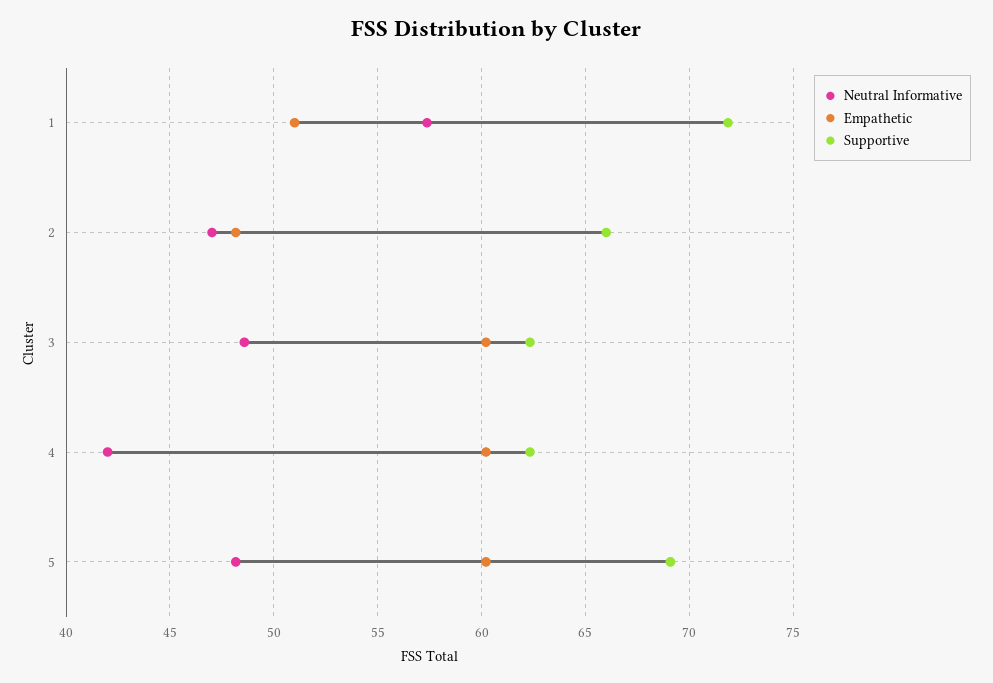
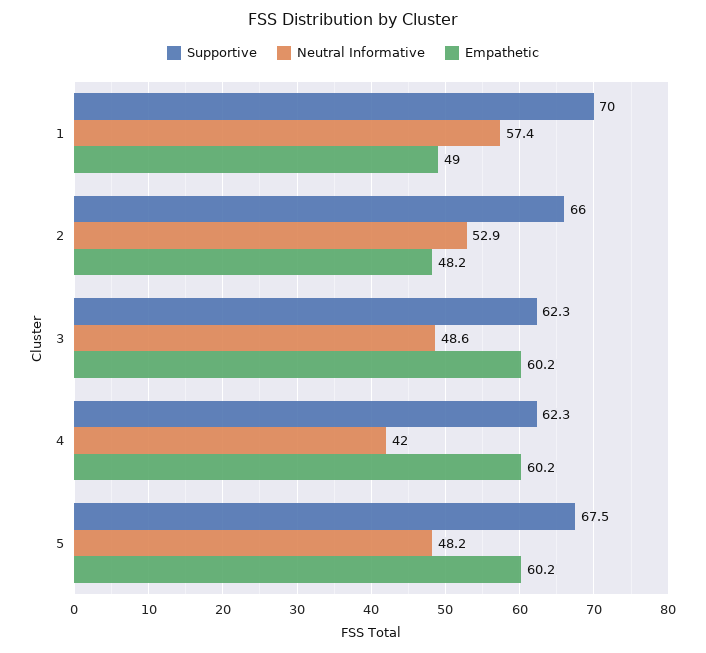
Empathetic, 1: 51 -> 49
Supportive, 1: 72 -> 70
Neutral Informative, 2: 47 -> 52.9
Supportive, 5: 69 -> 67.5

